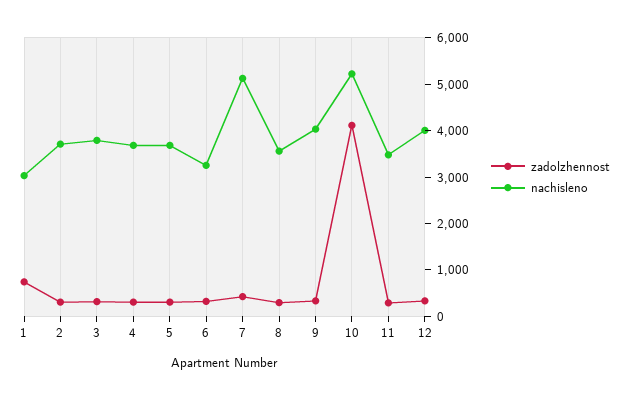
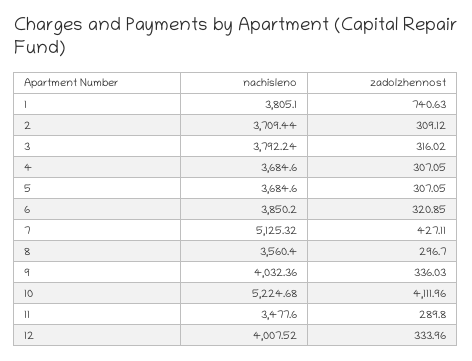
nachisleno, 1: 3000 -> 3805.1
nachisleno, 6: 3200 -> 3850.2

